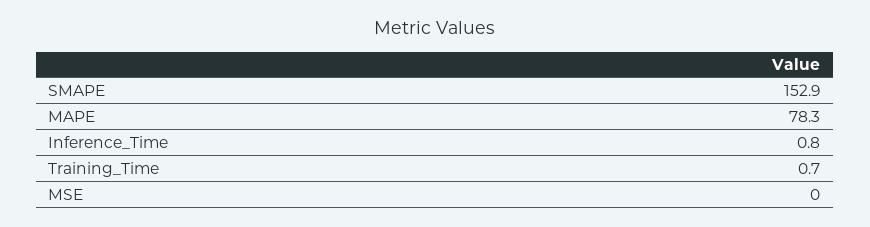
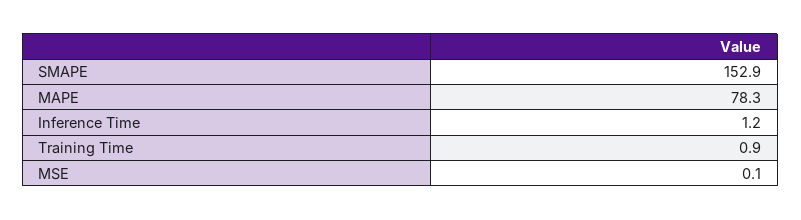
Inference_Time: 0.8 -> 1.2
Training_Time: 0.7 -> 0.9
MSE: 0 -> 0.1

